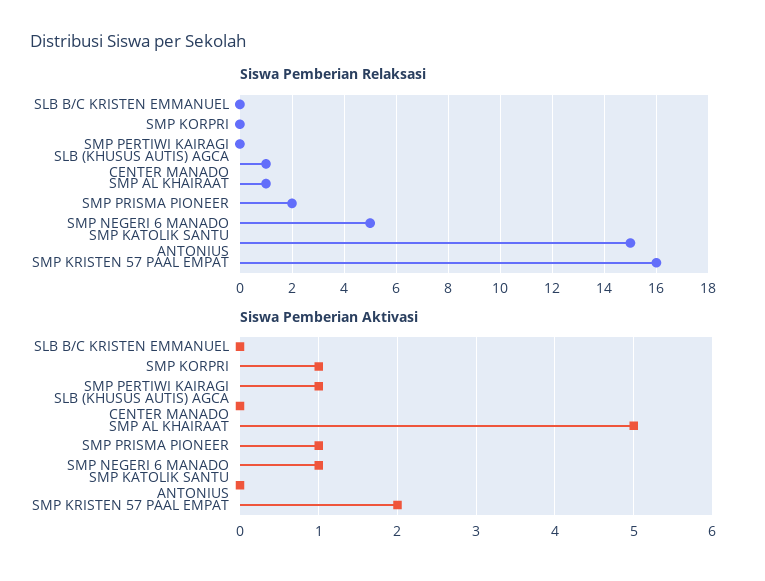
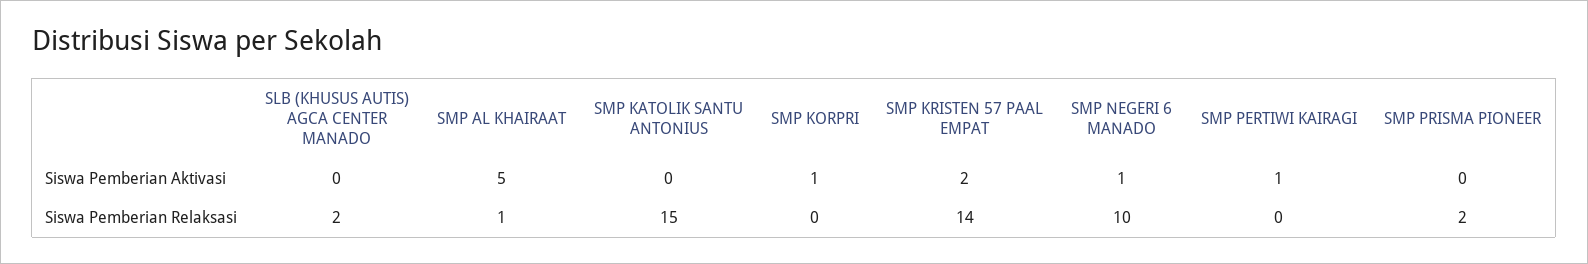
Siswa Pemberian Relaksasi, SLB B/C KRISTEN EMMANUEL: 0 -> none
Siswa Pemberian Relaksasi, SLB (KHUSUS AUTIS) AGCA CENTER MANADO: 1 -> 2
Siswa Pemberian Relaksasi, SMP NEGERI 6 MANADO: 5 -> 10
Siswa Pemberian Relaksasi, SMP KRISTEN 57 PAAL EMPAT: 16 -> 14
Siswa Pemberian Aktivasi, SLB B/C KRISTEN EMMANUEL: 0 -> none
Siswa Pemberian Aktivasi, SMP PRISMA PIONEER: 1 -> 0

